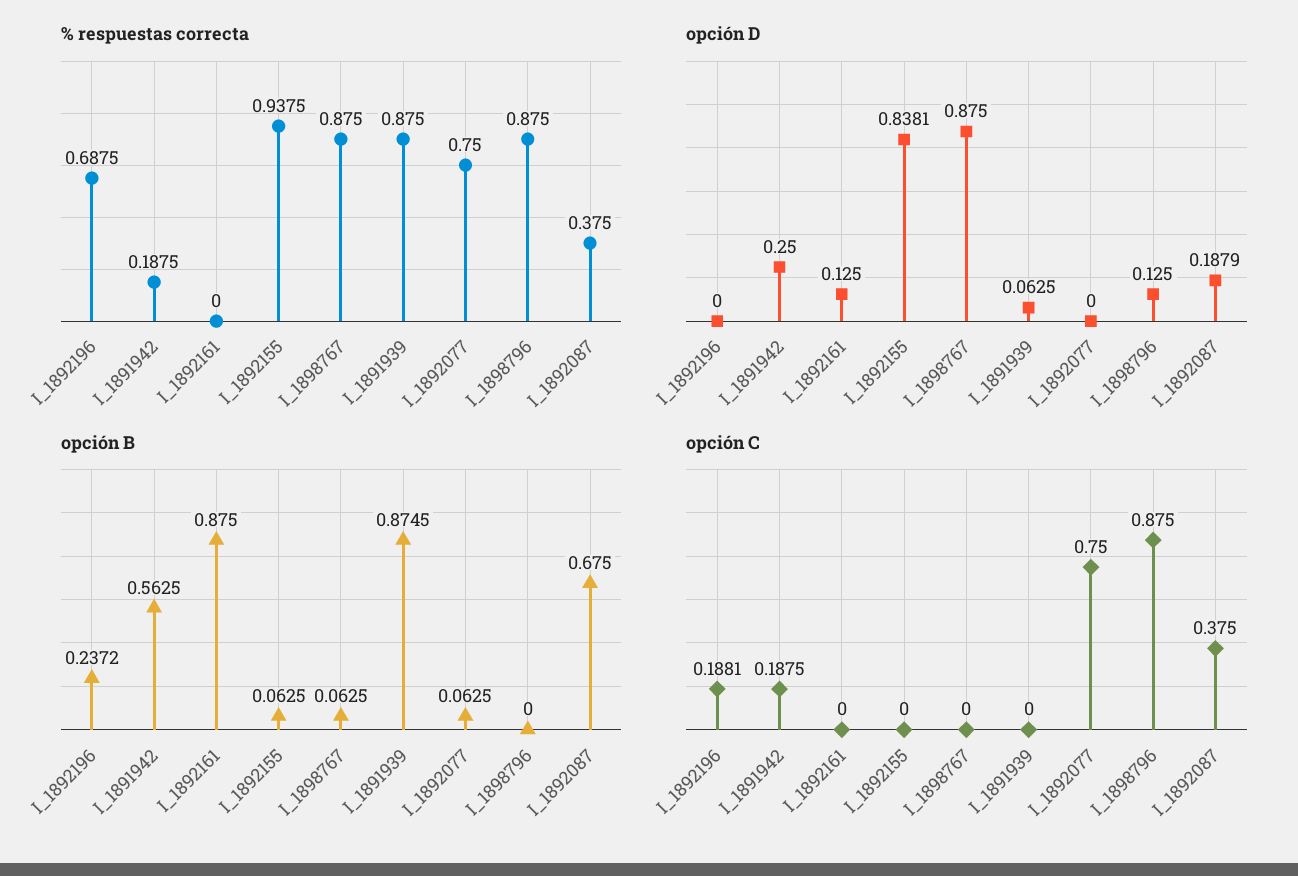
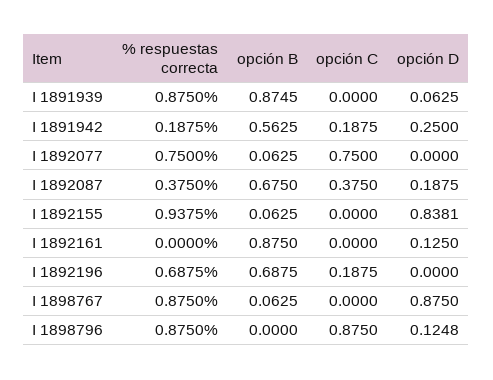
opción D, I_1898796: 0.125 -> 0.1248
opción D, I_1892087: 0.1879 -> 0.1875
opción B, I_1892196: 0.2372 -> 0.6875
opción C, I_1892196: 0.1881 -> 0.1875

